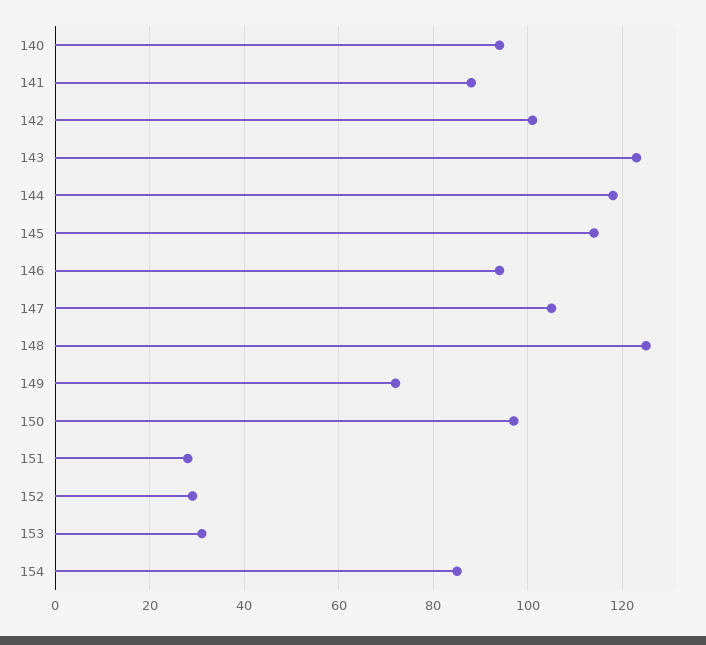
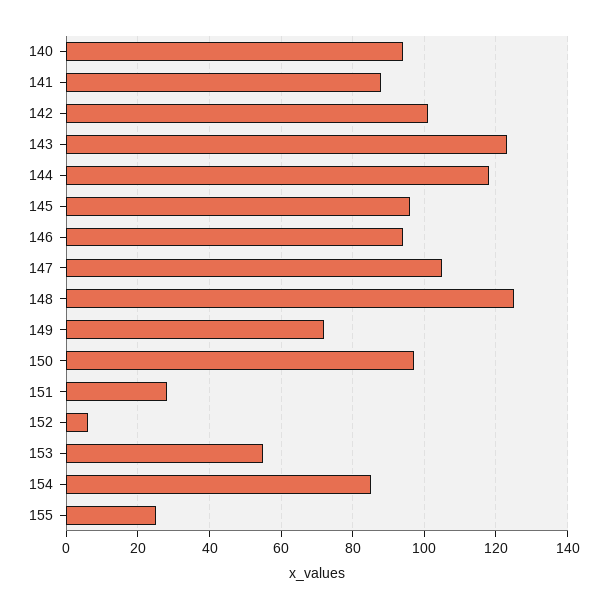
145: 115 -> 95
152: 30 -> 5
153: 30 -> 55
155: none -> 25

